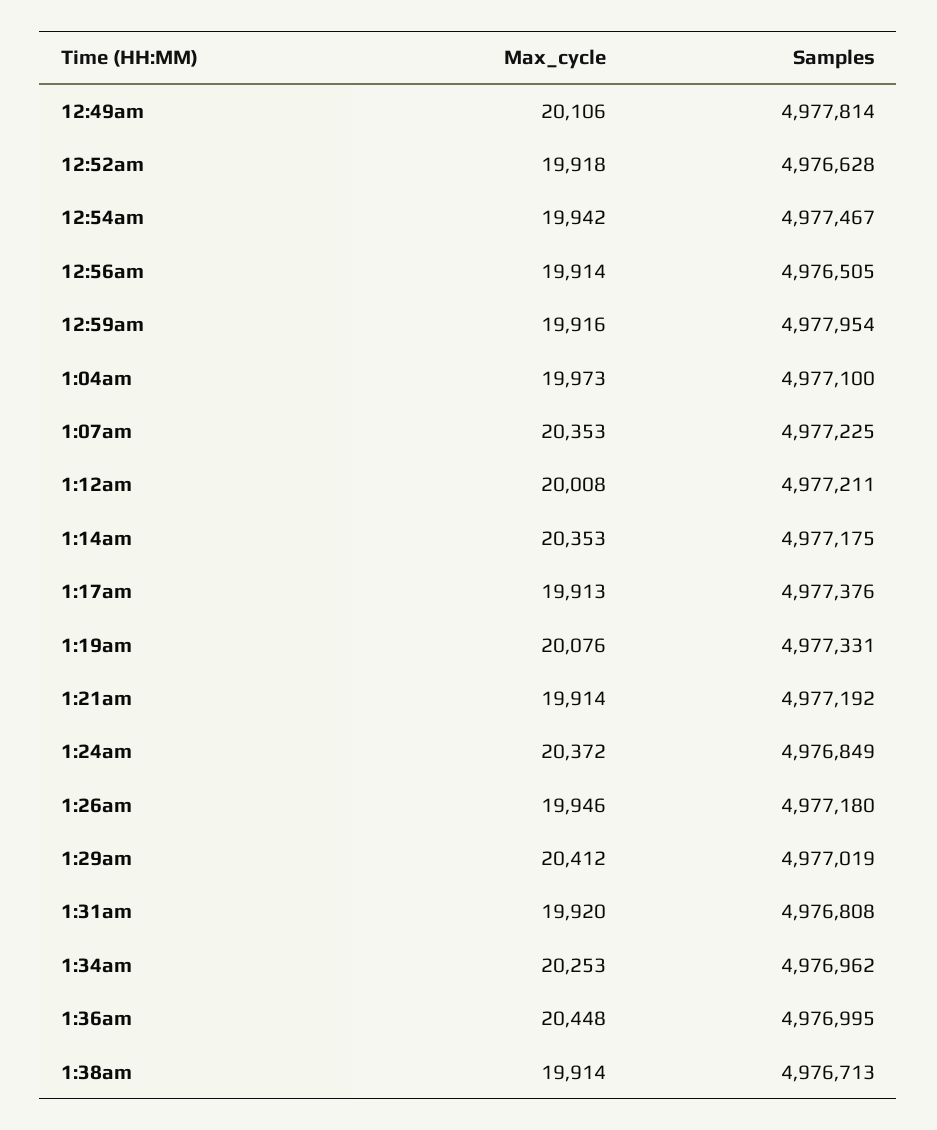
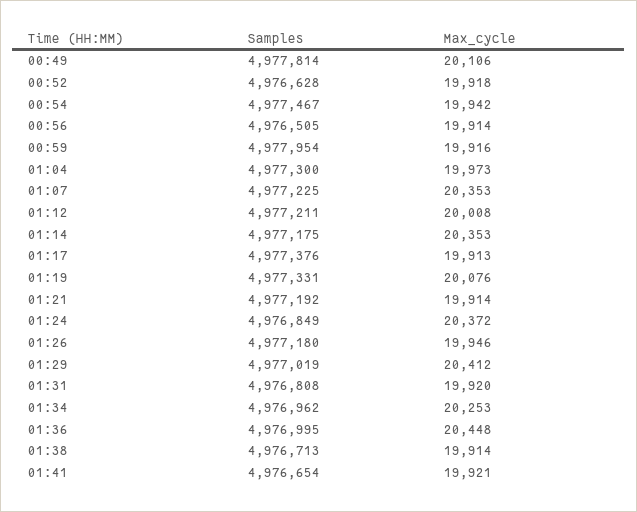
Samples, 1:04am: 4977100 -> 4977300
Samples, 01:41: none -> 4976654
Max_cycle, 01:41: none -> 19921

